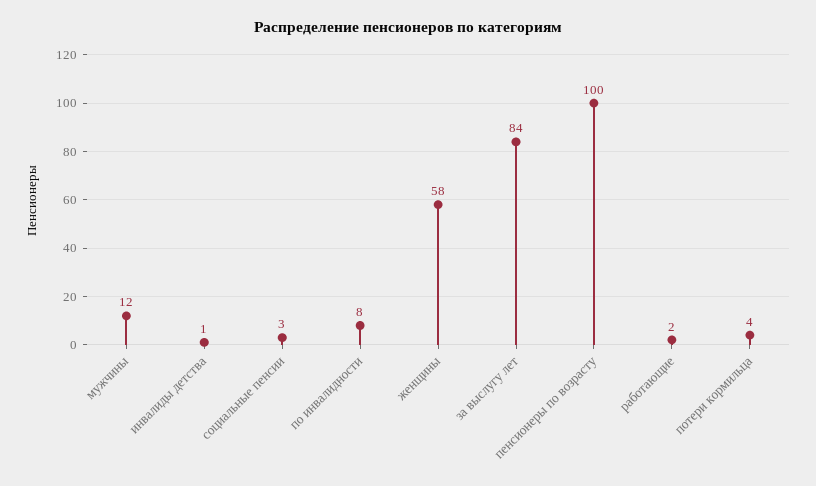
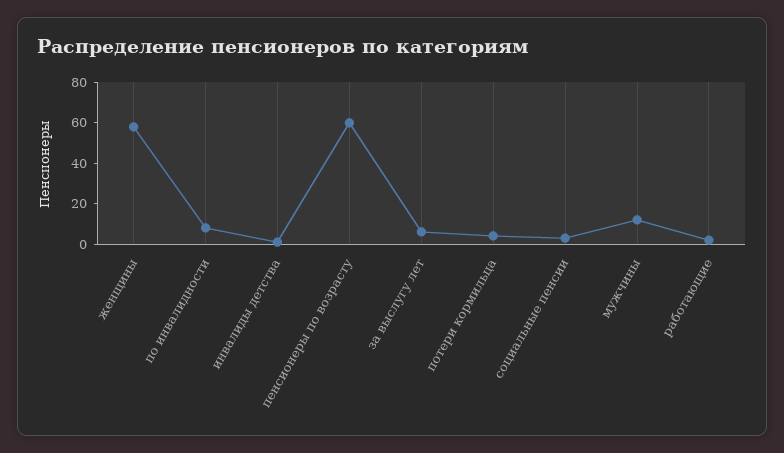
за выслугу лет: 84 -> 5
пенсионеры по возрасту: 100 -> 60

